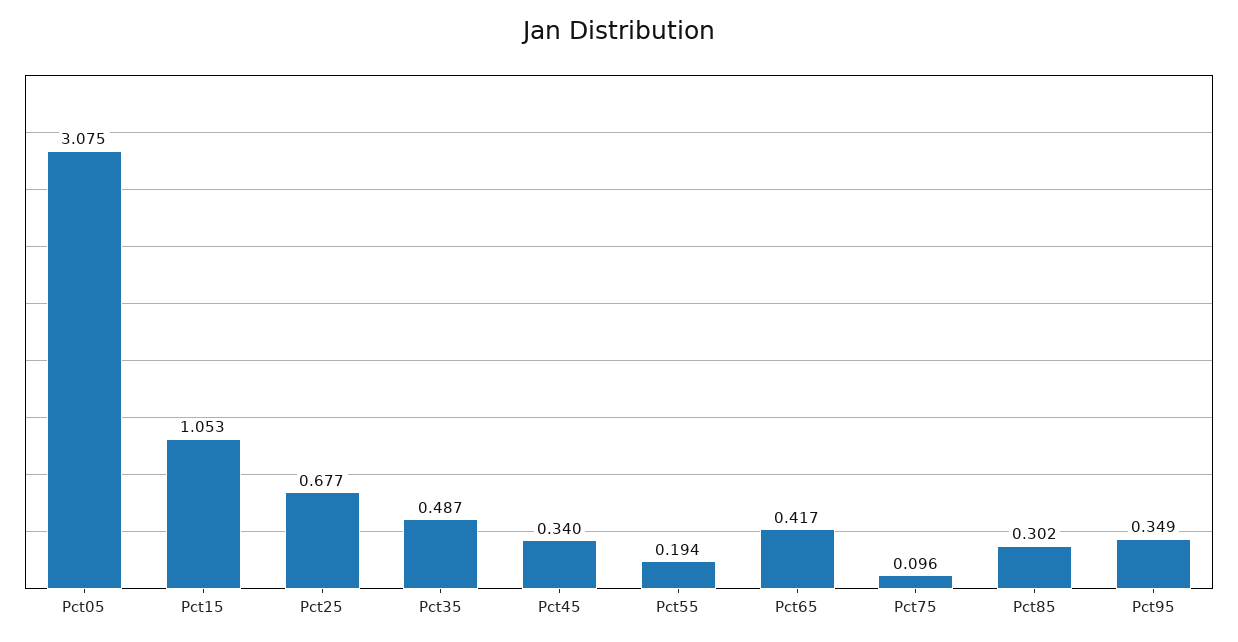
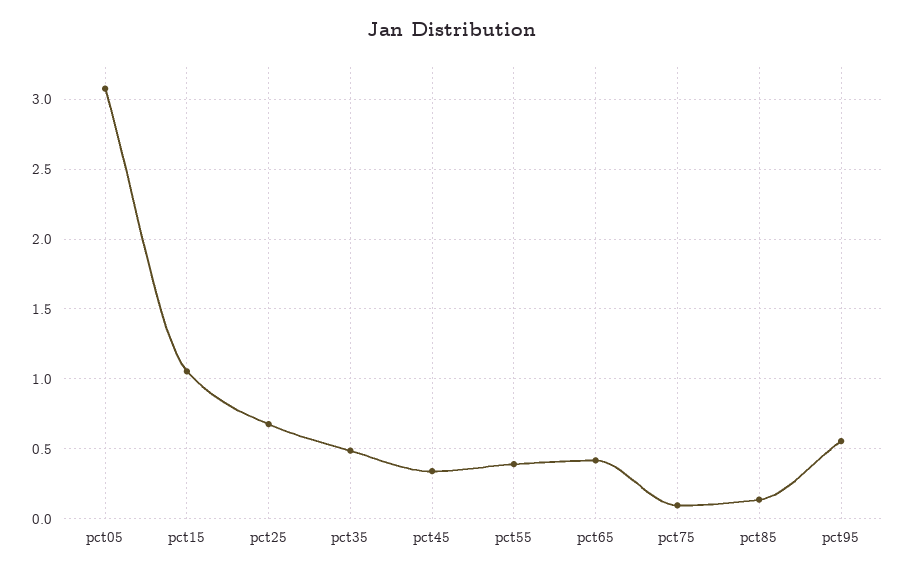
Pct55: 0.194 -> 0.4
Pct85: 0.302 -> 0.15
Pct95: 0.349 -> 0.55

